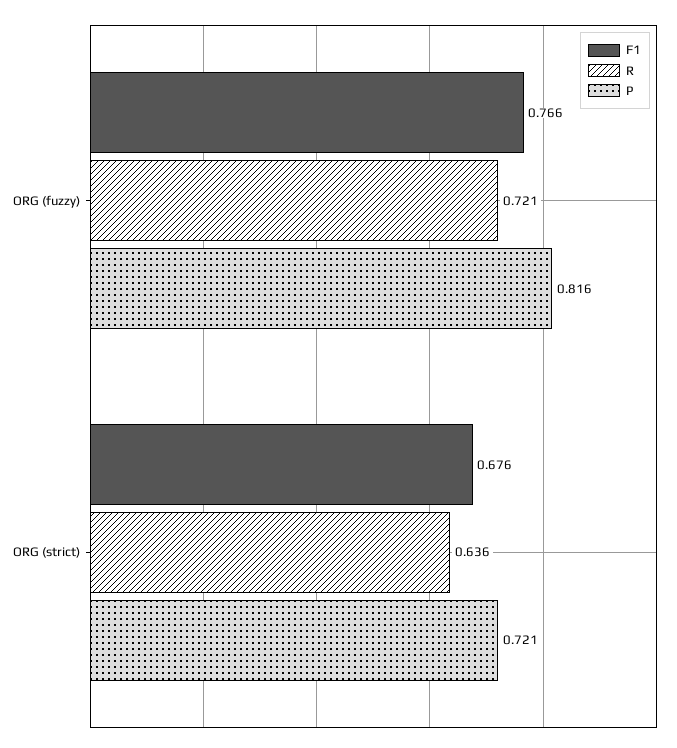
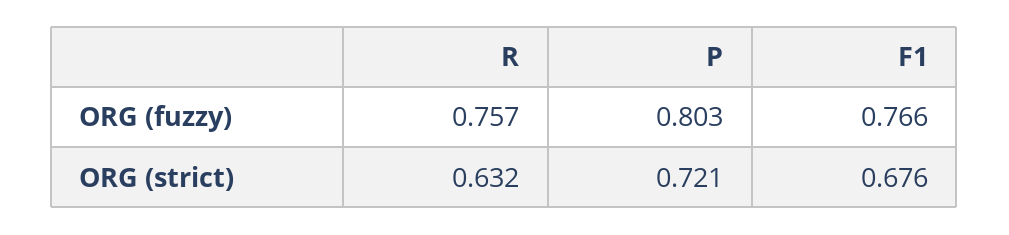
R, ORG (fuzzy): 0.721 -> 0.757
P, ORG (fuzzy): 0.816 -> 0.803
R, ORG (strict): 0.636 -> 0.632

